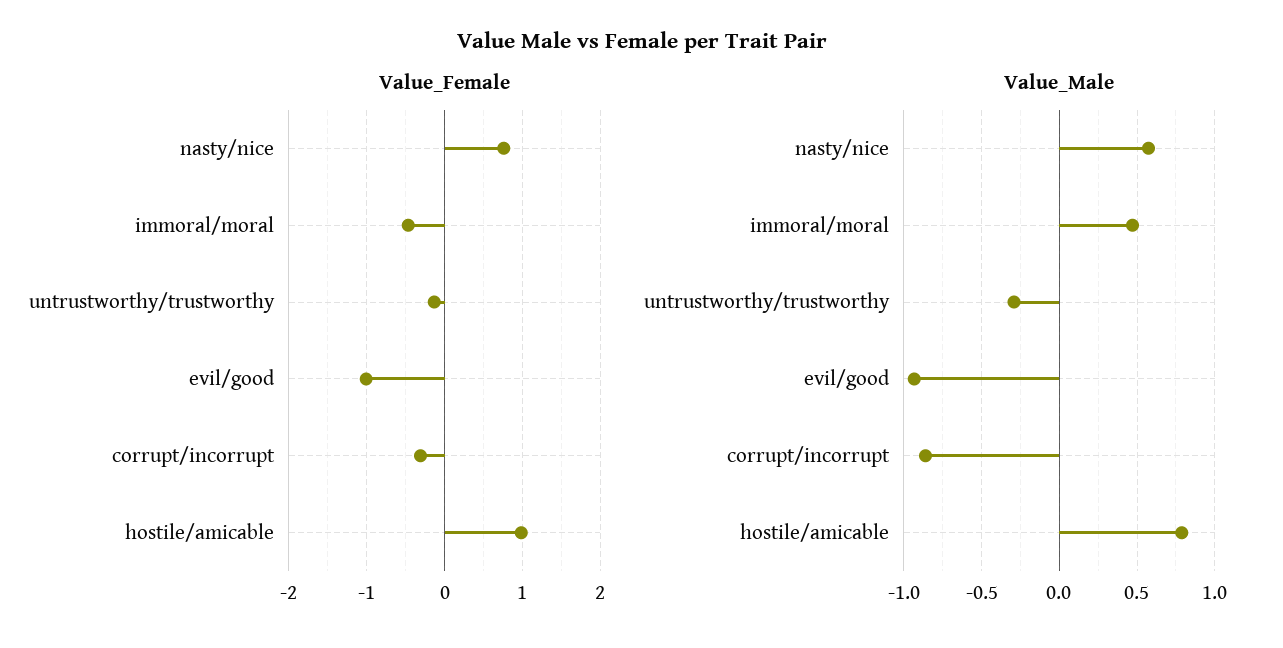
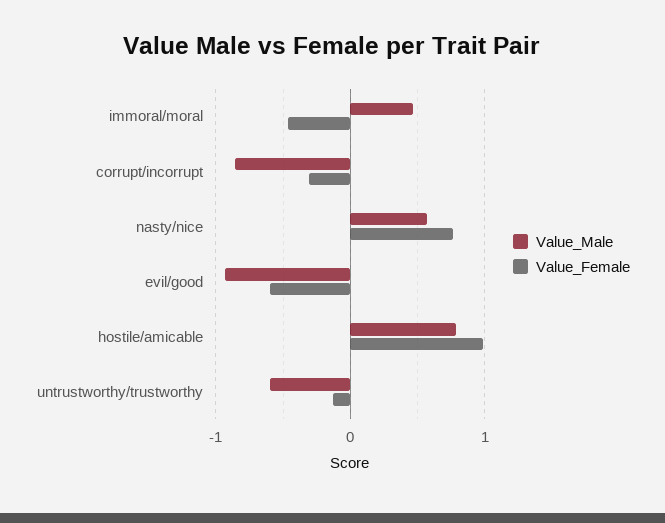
Value_Female, evil/good: -1 -> -0.6
Value_Male, untrustworthy/trustworthy: -0.3 -> -0.6

